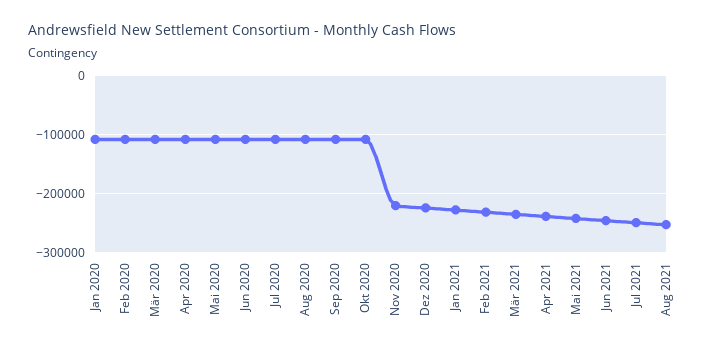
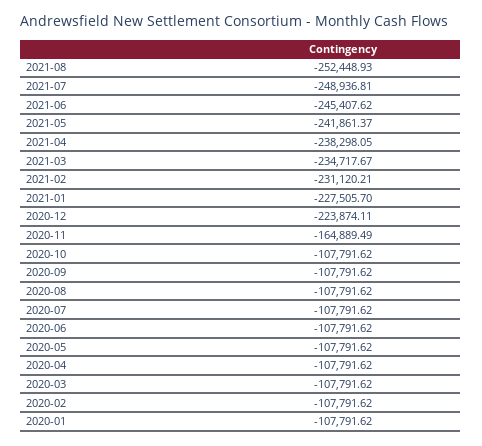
Nov 2020: -220000 -> -164889.49

